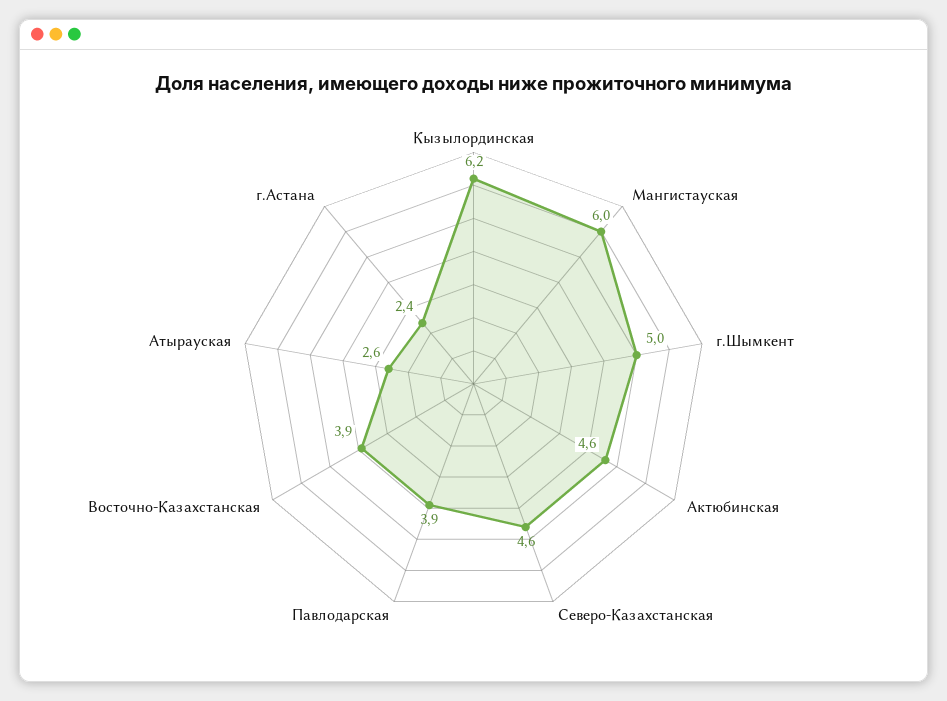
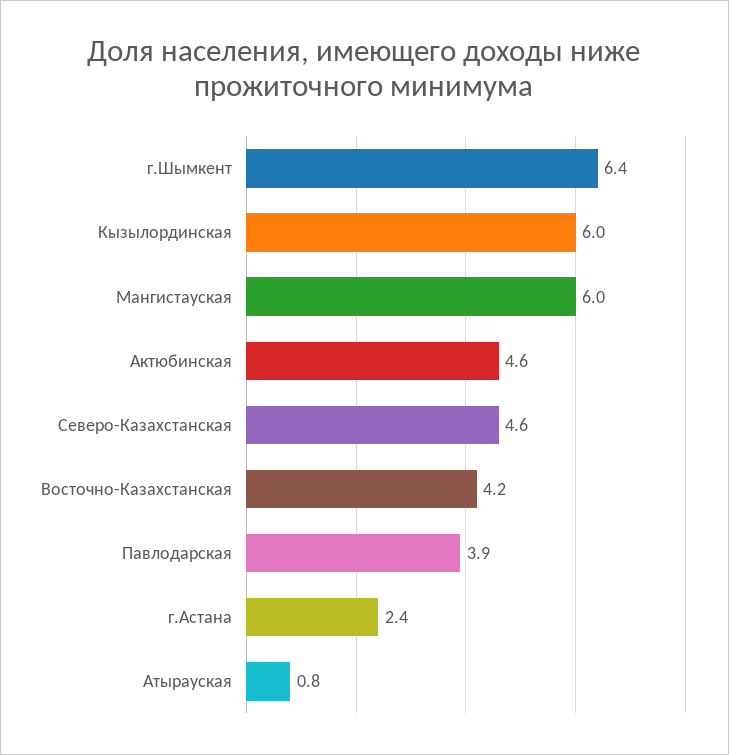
Кызылординская: 6.2 -> 6
г.Шымкент: 5 -> 6.4
Восточно-Казахстанская: 3.9 -> 4.2
Атырауская: 2.6 -> 0.8

